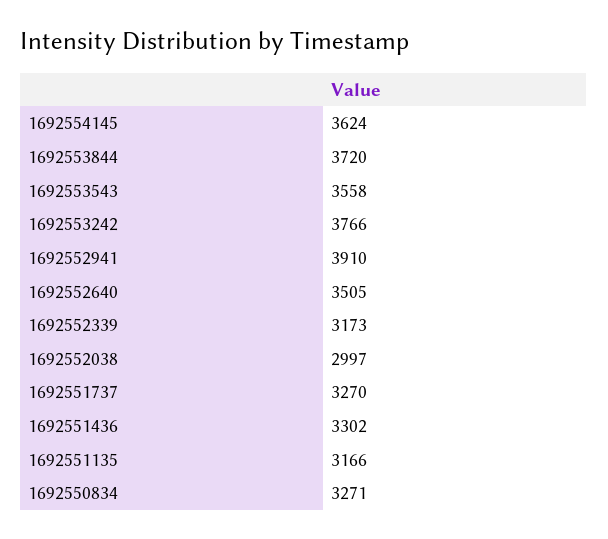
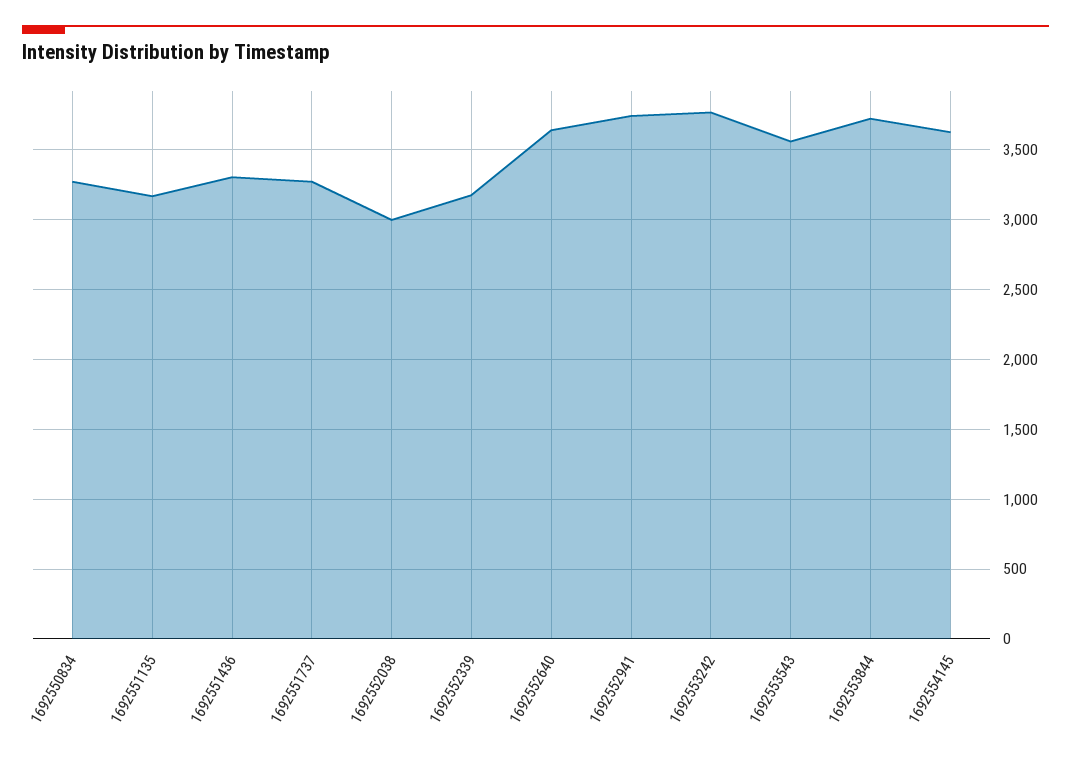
1692552941: 3910 -> 3750
1692552640: 3505 -> 3650

